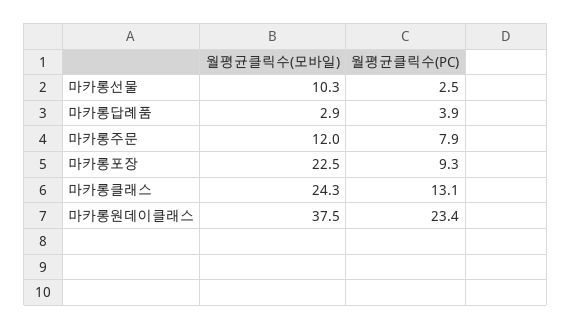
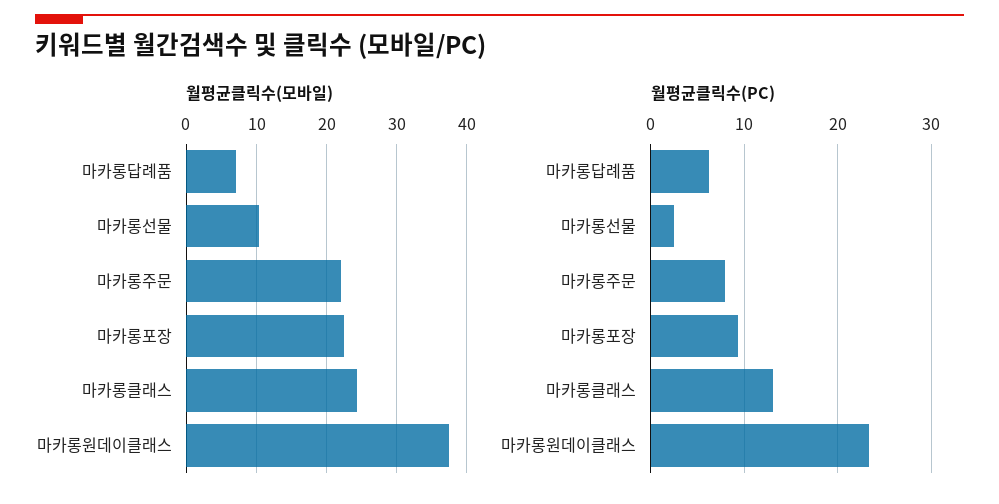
월평균클릭수(모바일), 마카롱답례품: 2.9 -> 7
월평균클릭수(PC), 마카롱답례품: 3.9 -> 6
월평균클릭수(모바일), 마카롱주문: 12 -> 22

